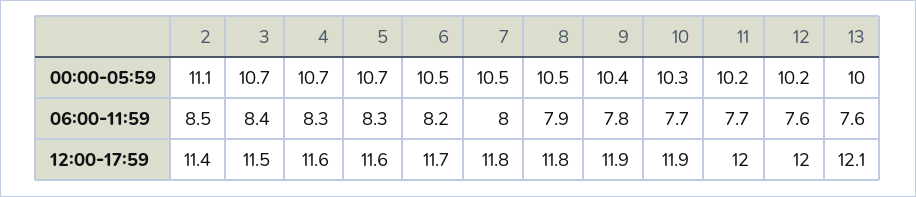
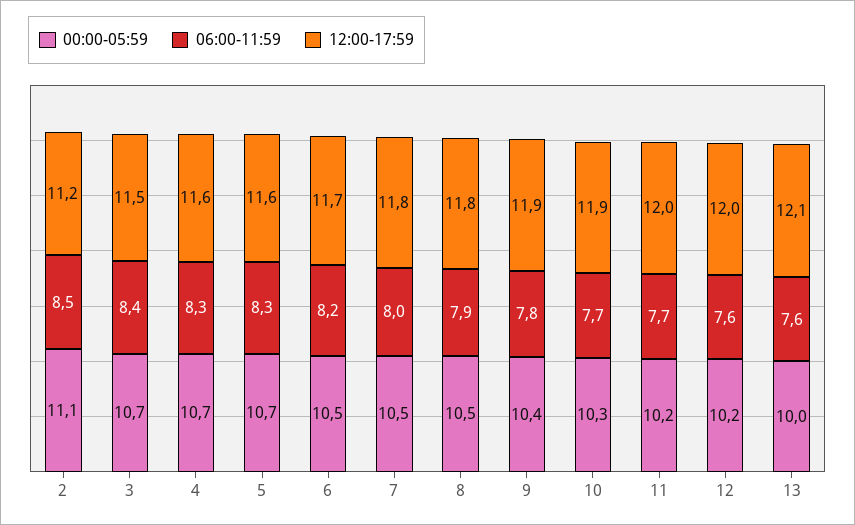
12:00-17:59, 2: 11.4 -> 11.2

